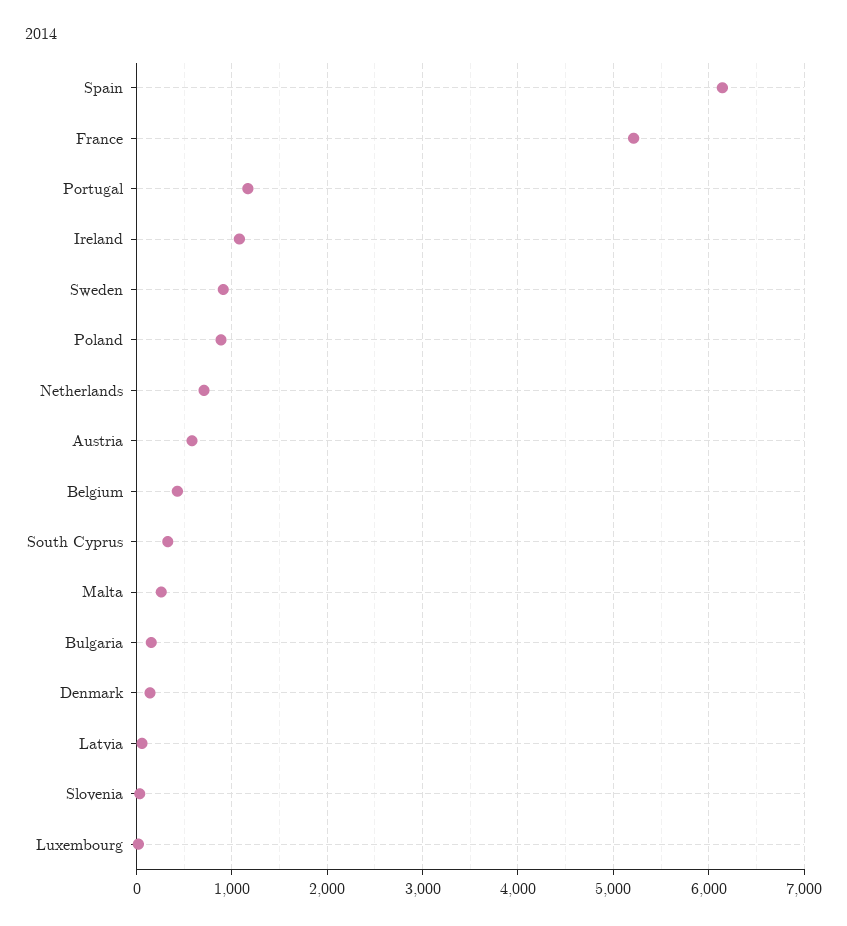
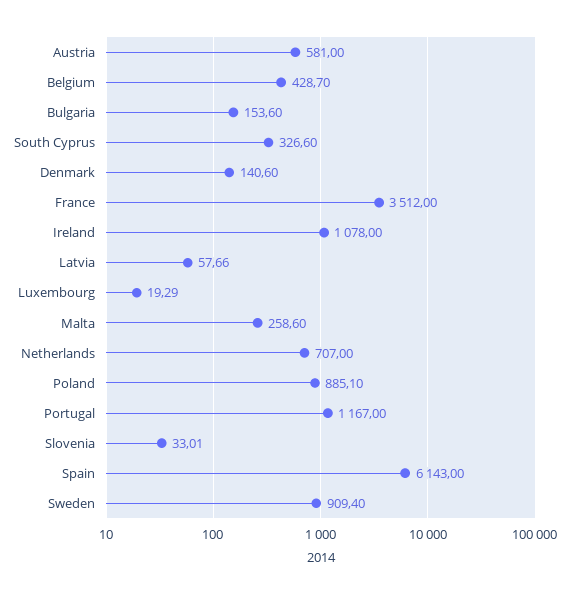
France: 5200 -> 3512

